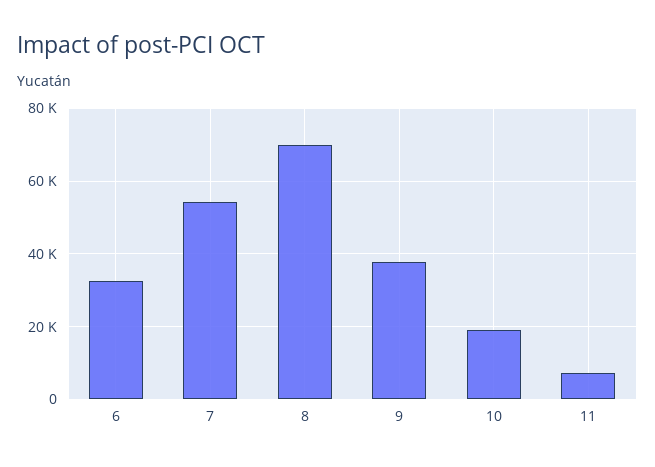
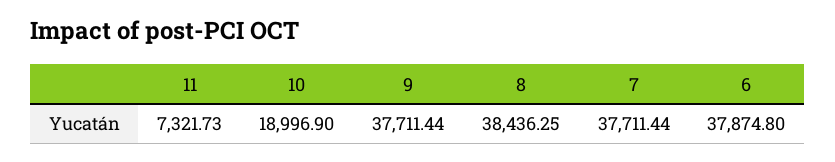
6: 32000 -> 37874.8
7: 54000 -> 37711.44
8: 70000 -> 38436.25

